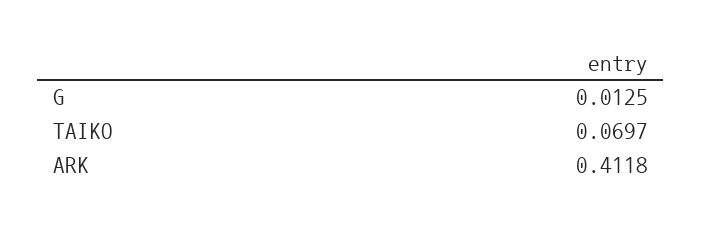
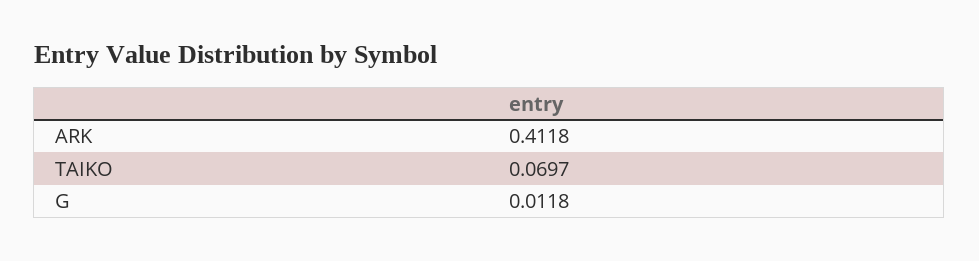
G: 0.0125 -> 0.0118

